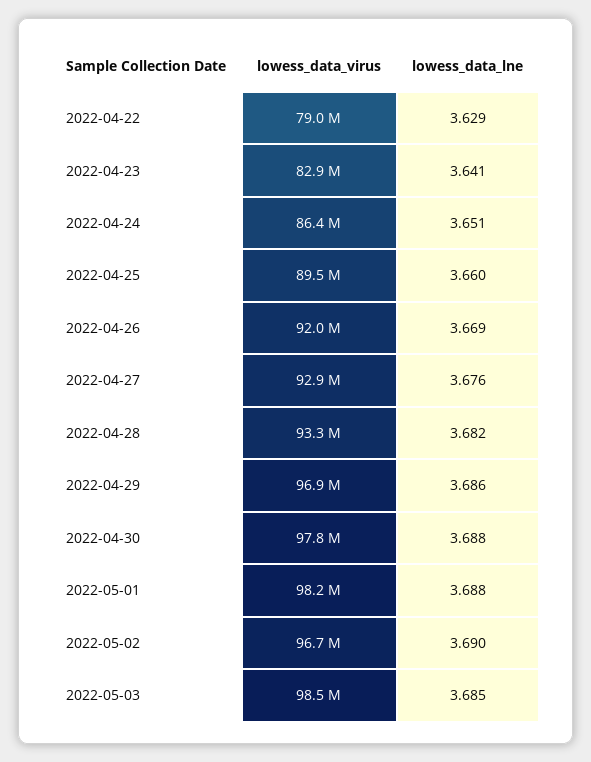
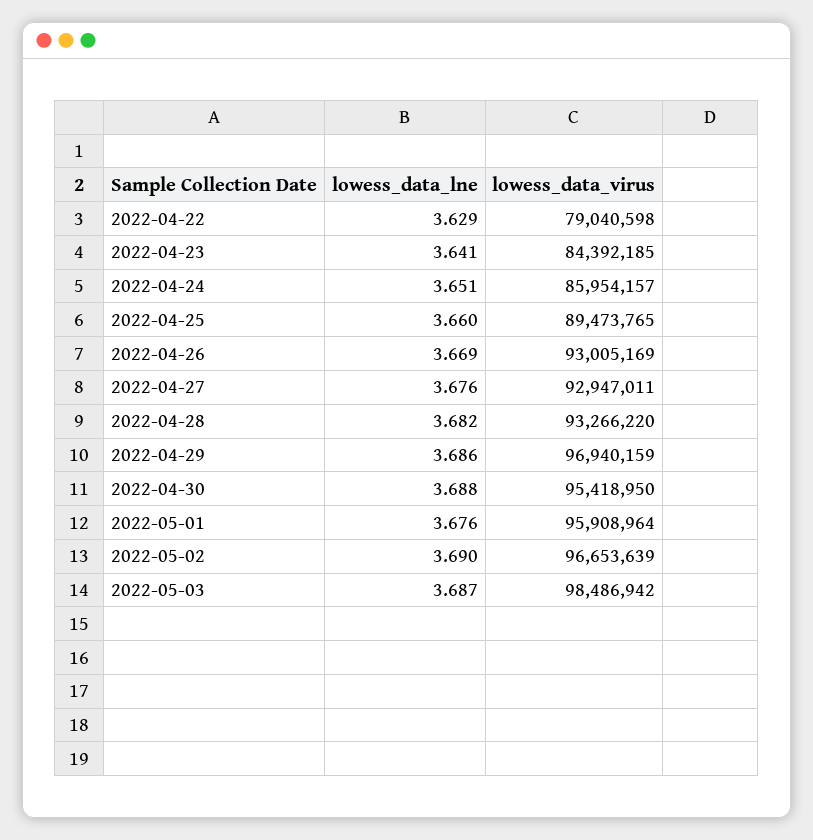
lowess_data_virus, 2022-04-23: 82900000 -> 84392185
lowess_data_virus, 2022-04-24: 86400000 -> 85954157
lowess_data_virus, 2022-04-26: 92000000 -> 93005169
lowess_data_virus, 2022-04-30: 97800000 -> 95418950
lowess_data_virus, 2022-05-01: 98200000 -> 95908964
lowess_data_lne, 2022-05-01: 3.688 -> 3.676
lowess_data_lne, 2022-05-03: 3.685 -> 3.687

